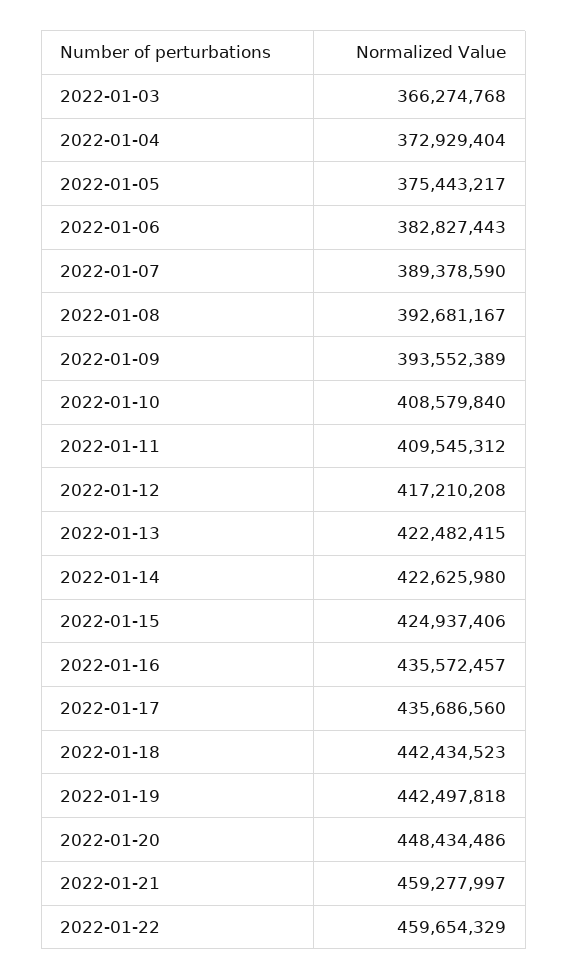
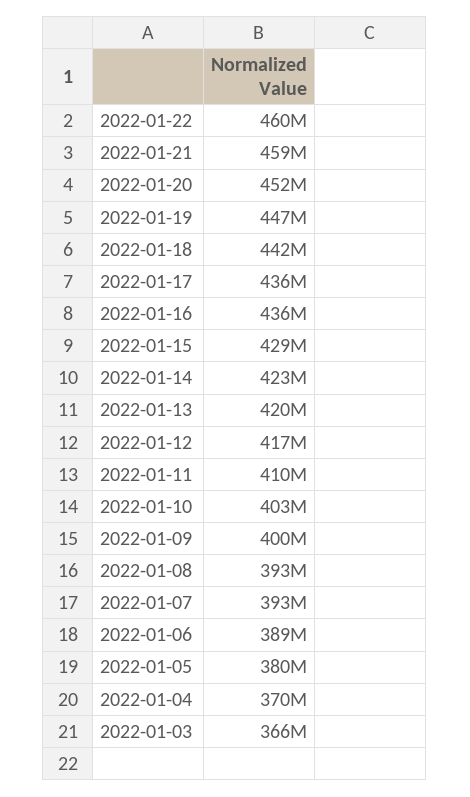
2022-01-04: 372929404 -> 370000000
2022-01-05: 375443217 -> 380000000
2022-01-06: 382827443 -> 389000000
2022-01-07: 389378590 -> 393000000
2022-01-09: 393552389 -> 400000000
2022-01-10: 408579840 -> 403000000
2022-01-13: 422482415 -> 420000000
2022-01-15: 424937406 -> 429000000
2022-01-19: 442497818 -> 447000000
2022-01-20: 448434486 -> 452000000

